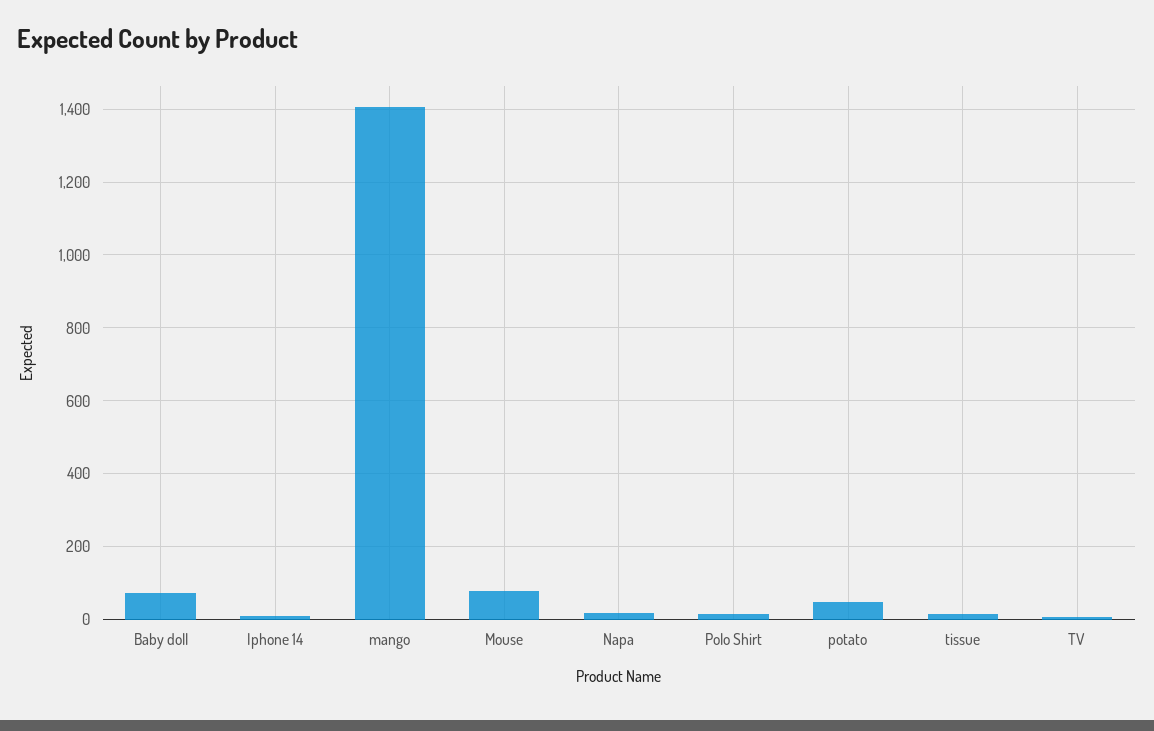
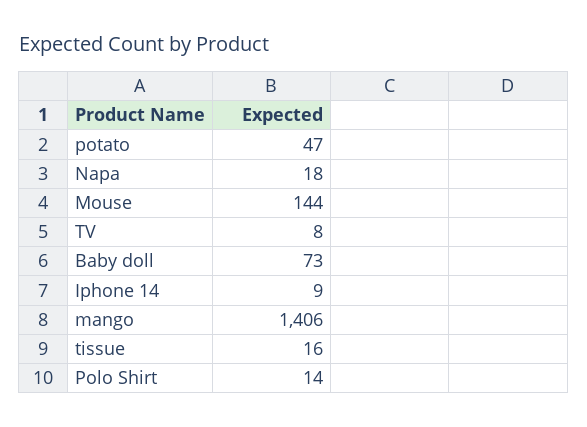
Mouse: 80 -> 144

